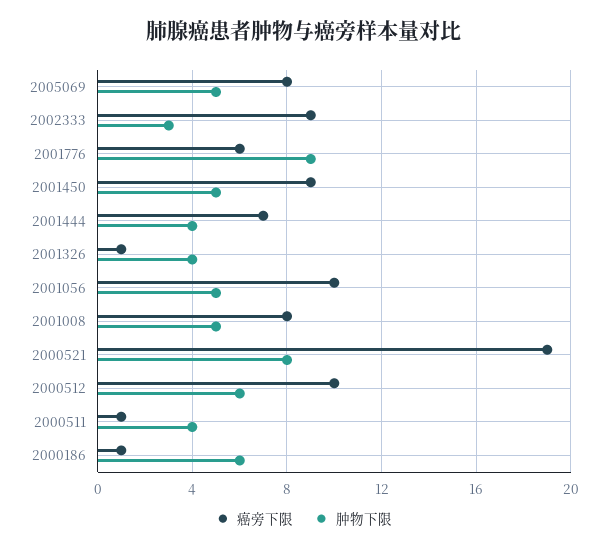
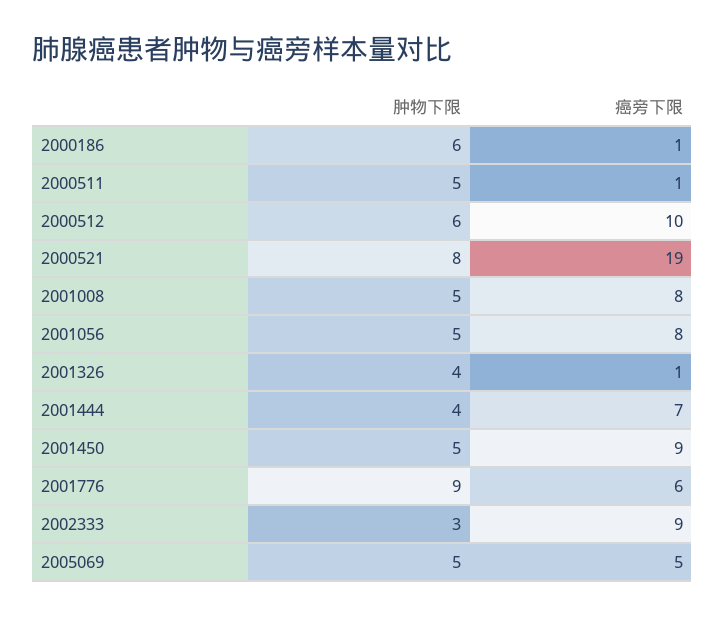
癌旁下限, 2005069: 8 -> 5
癌旁下限, 2001056: 10 -> 8
肿物下限, 2000511: 4 -> 5

